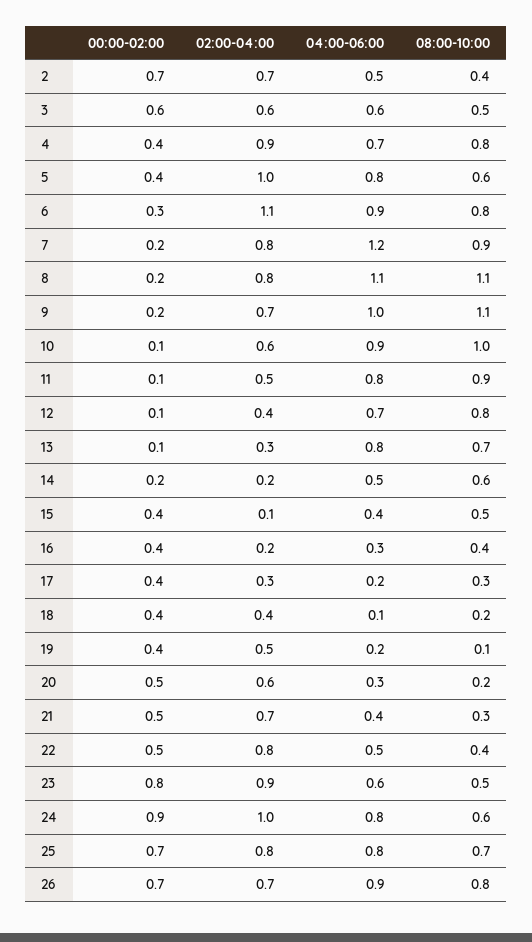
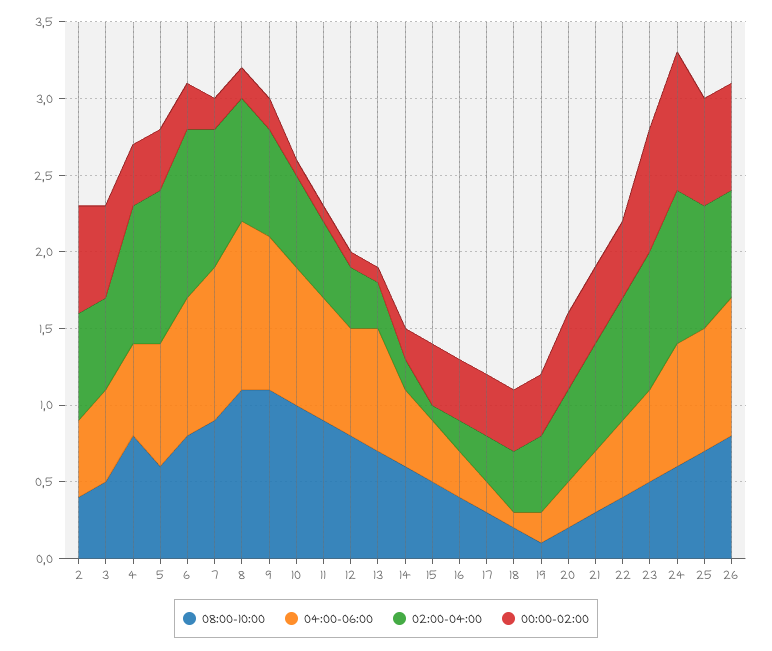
04:00-06:00, 4: 0.7 -> 0.6
02:00-04:00, 7: 0.8 -> 0.9
04:00-06:00, 7: 1.2 -> 1

